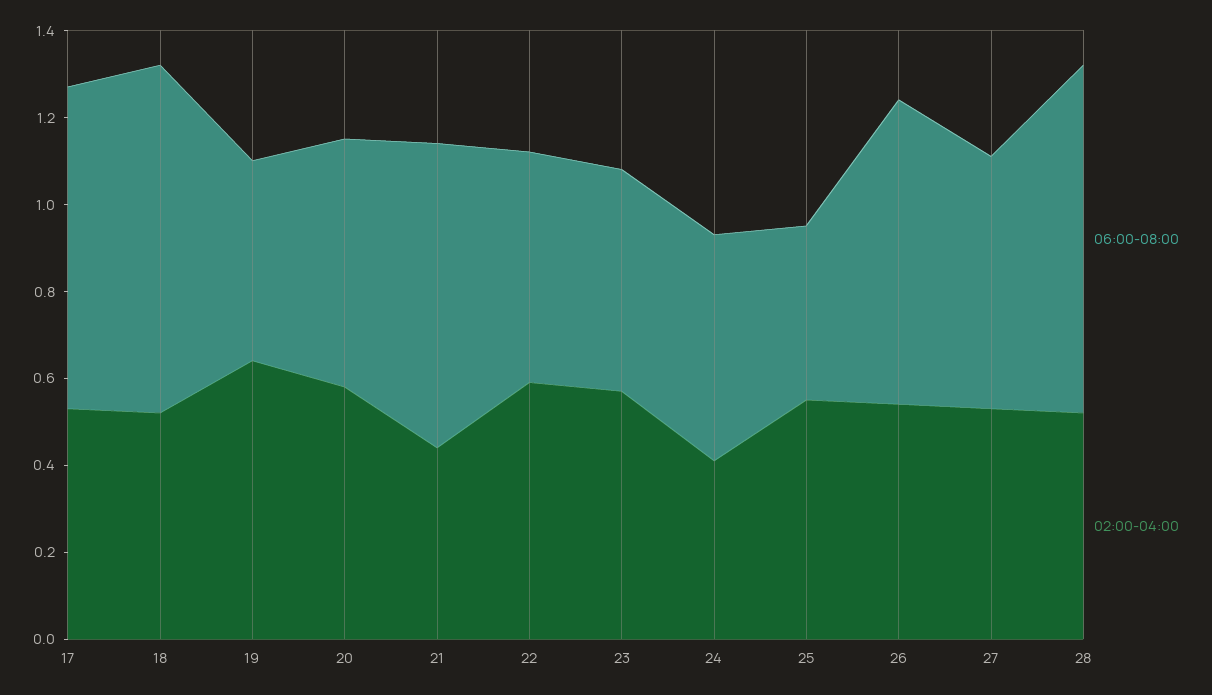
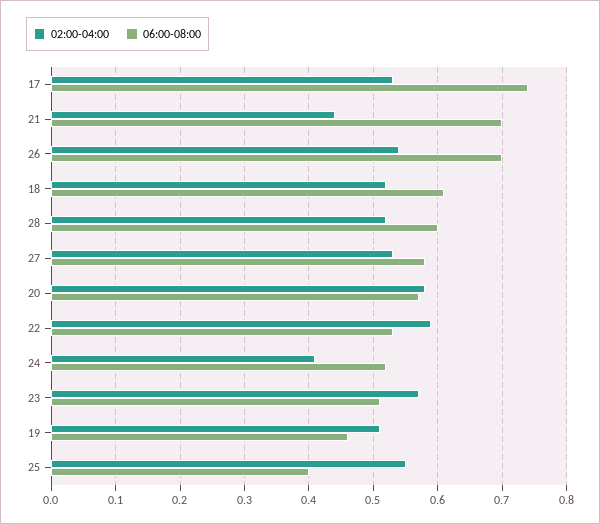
06:00-08:00, 18: 0.8 -> 0.61
02:00-04:00, 19: 0.65 -> 0.51
06:00-08:00, 28: 0.8 -> 0.6

